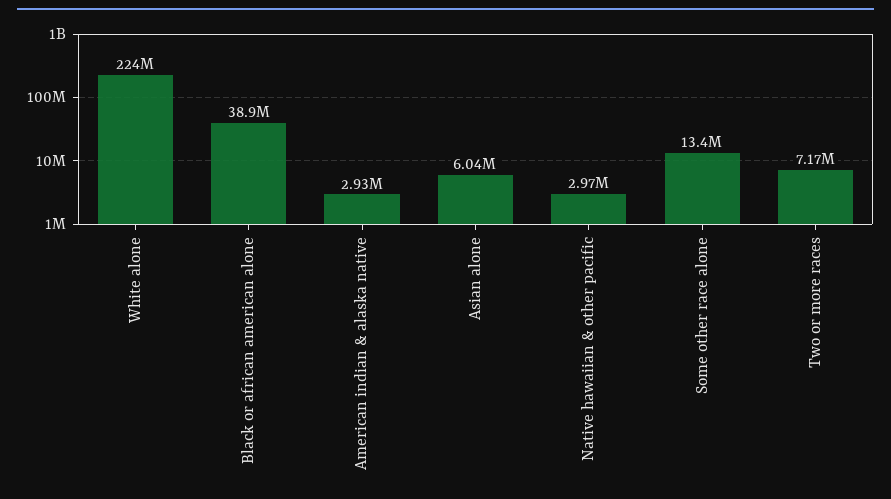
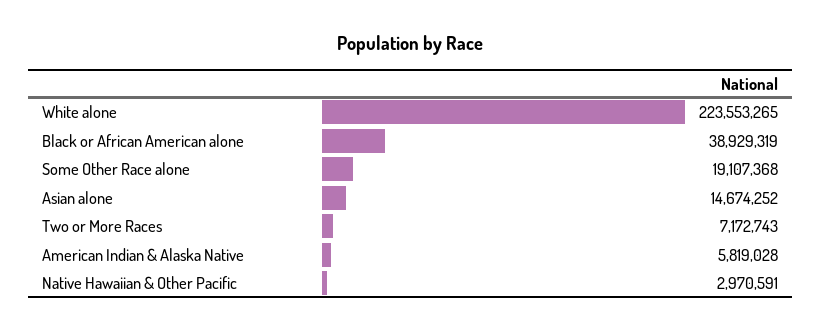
American indian & alaska native: 2930000 -> 5819028
Asian alone: 6040000 -> 14674252
Some other race alone: 13400000 -> 19107368

